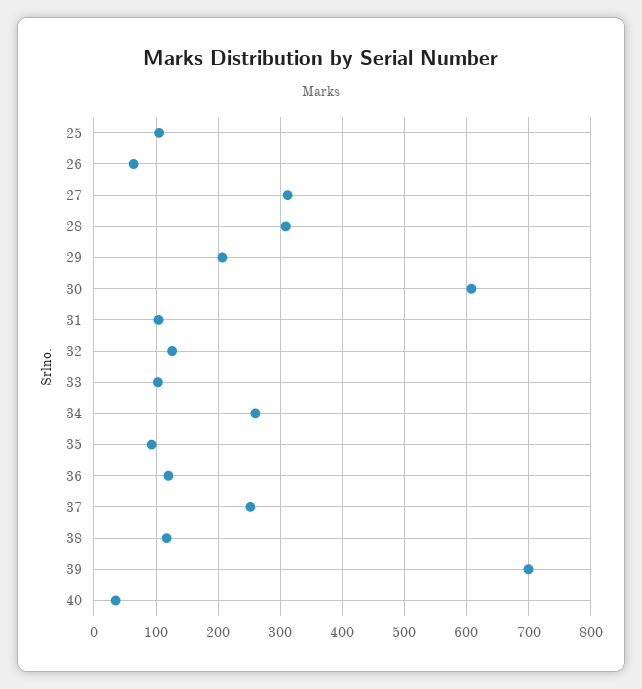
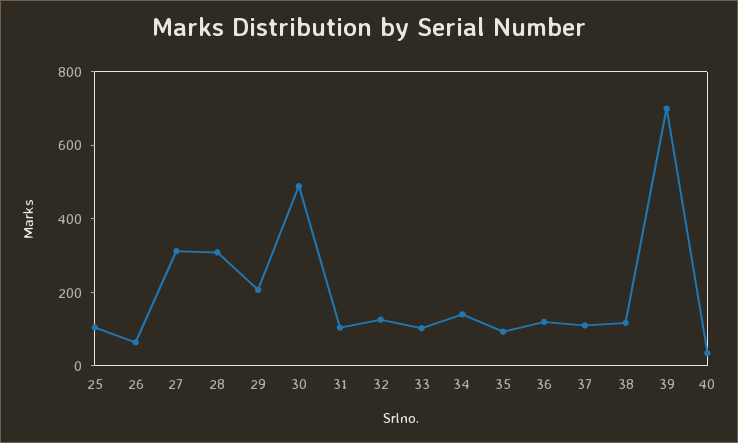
30: 610 -> 500
34: 260 -> 150
37: 250 -> 100

